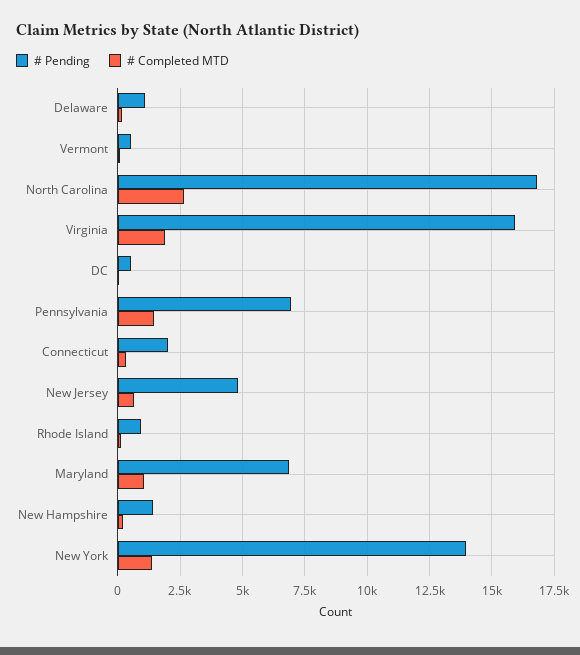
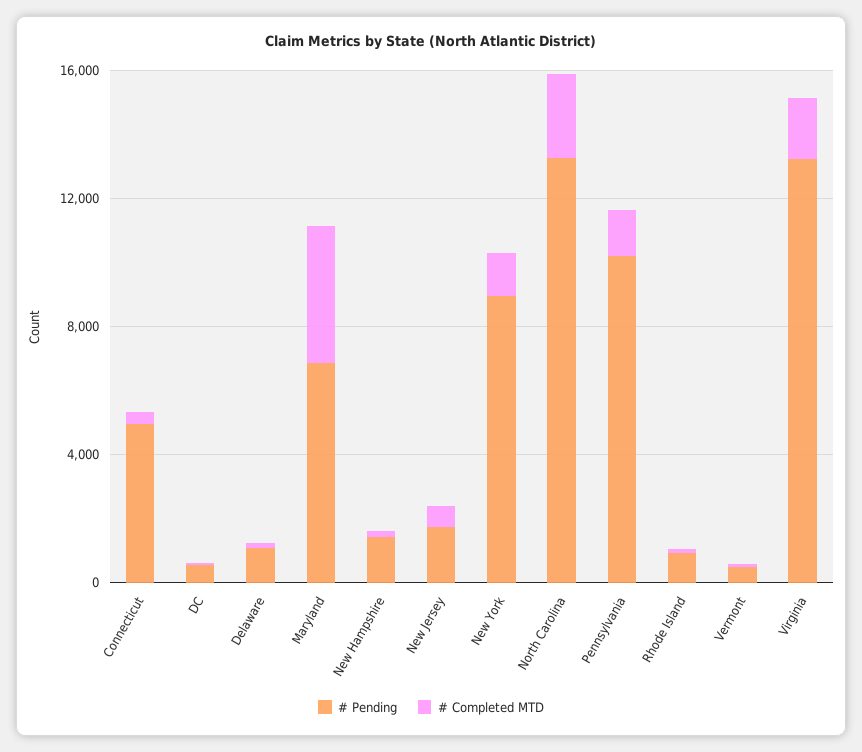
# Pending, North Carolina: 16750 -> 13000
# Pending, Virginia: 16000 -> 13000
# Pending, Pennsylvania: 7000 -> 10000
# Pending, Connecticut: 2000 -> 5000
# Pending, New Jersey: 4750 -> 2000
# Completed MTD, Maryland: 1000 -> 4000
# Pending, New York: 14000 -> 9000

